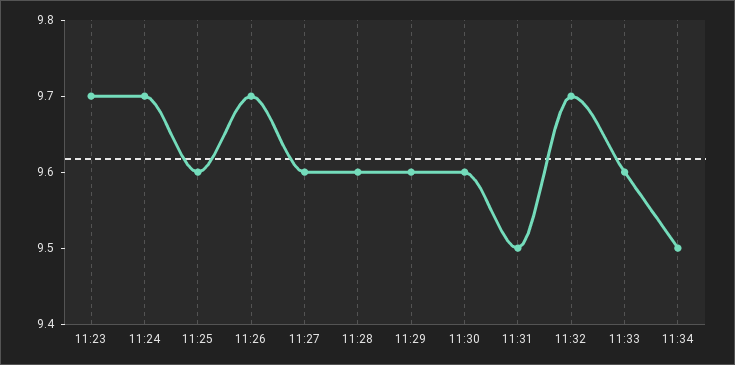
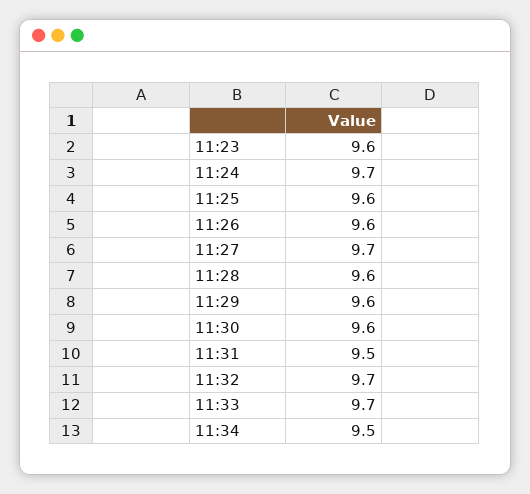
11:23: 9.7 -> 9.6
11:26: 9.7 -> 9.6
11:27: 9.6 -> 9.7
11:33: 9.6 -> 9.7

